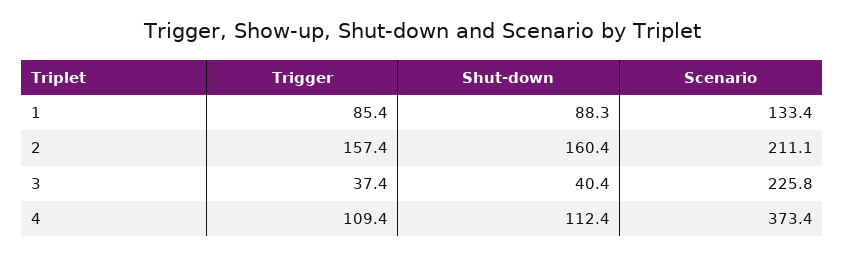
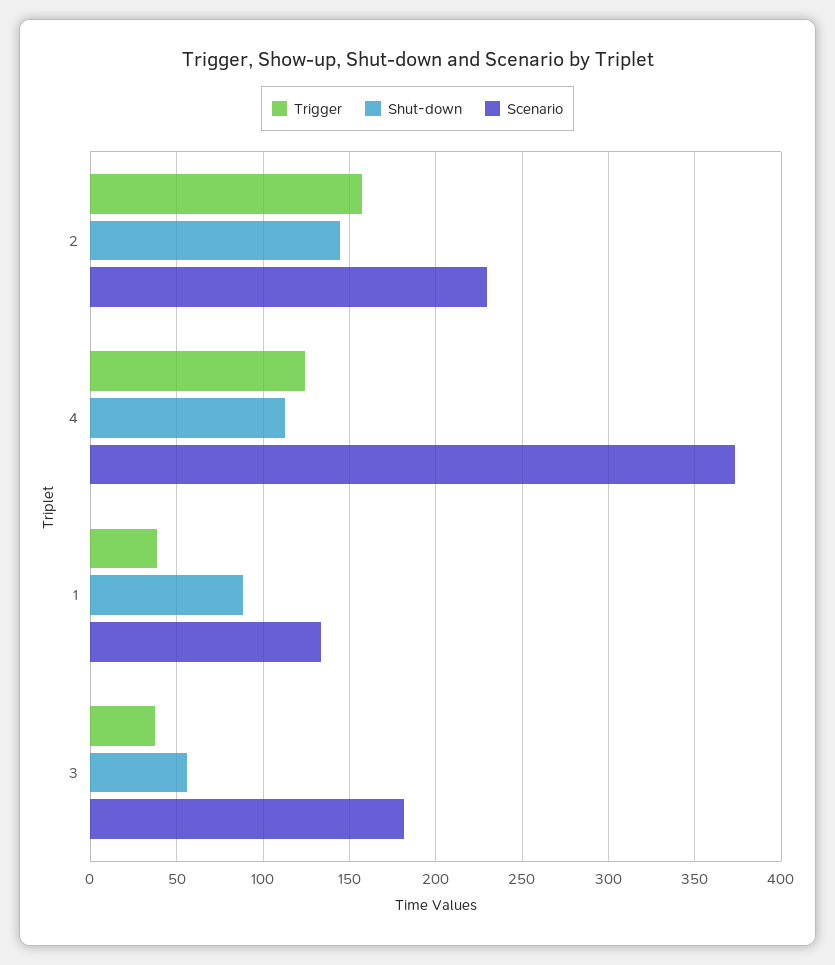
Trigger, 1: 85.4 -> 40
Shut-down, 2: 160.4 -> 145
Scenario, 2: 211.1 -> 230
Shut-down, 3: 40.4 -> 55
Scenario, 3: 225.8 -> 180
Trigger, 4: 109.4 -> 125

